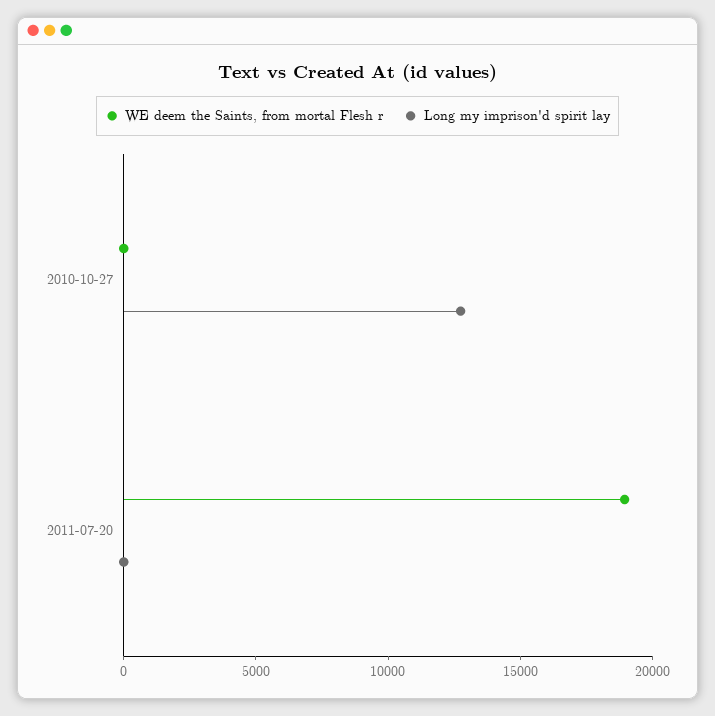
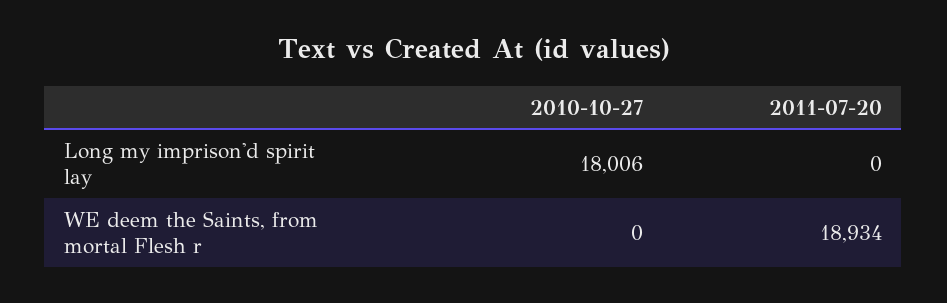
Long my imprison'd spirit lay, 2010-10-27: 13000 -> 18006

